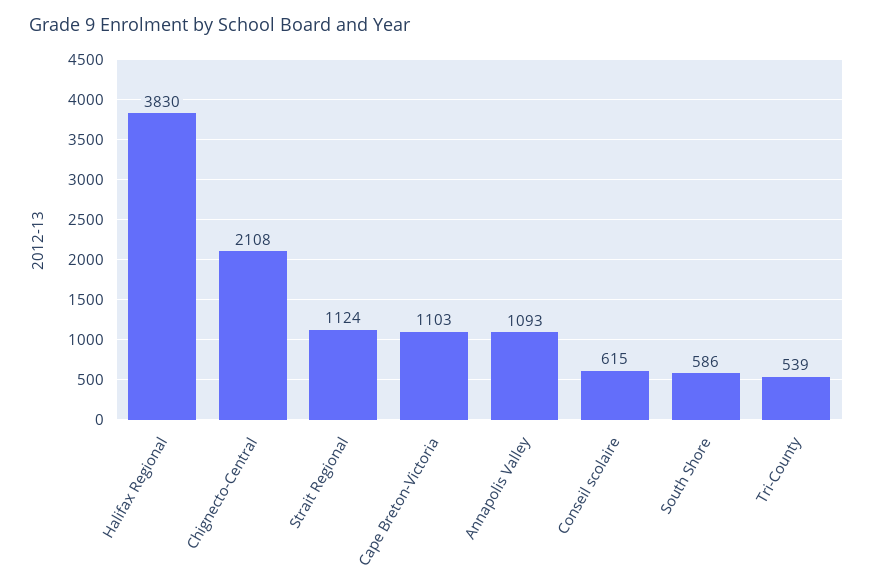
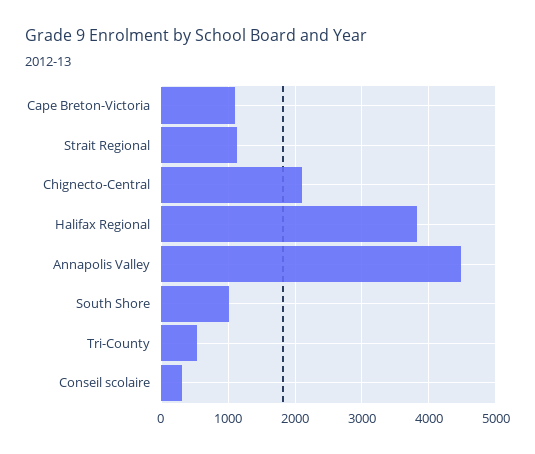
Annapolis Valley: 1093 -> 4500
Conseil scolaire: 615 -> 300
South Shore: 586 -> 1000

